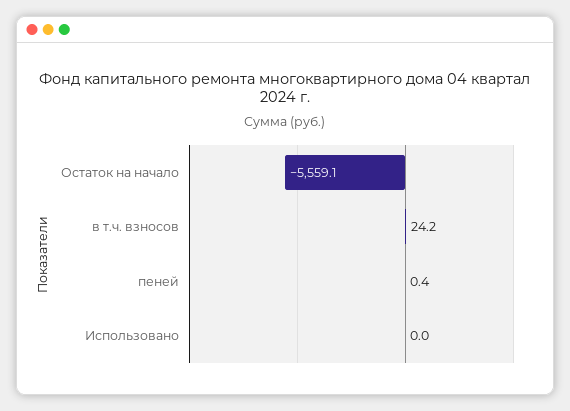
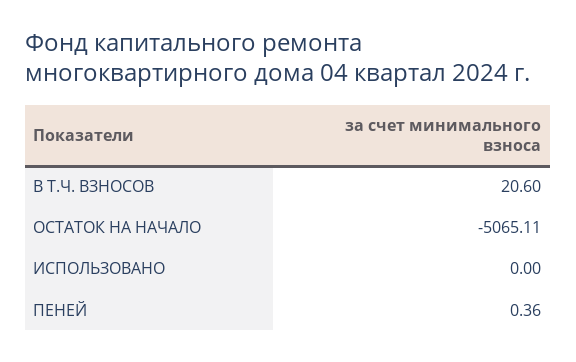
Остаток на начало: -5559.1 -> -5065.11
в т.ч. взносов: 24.2 -> 20.6

